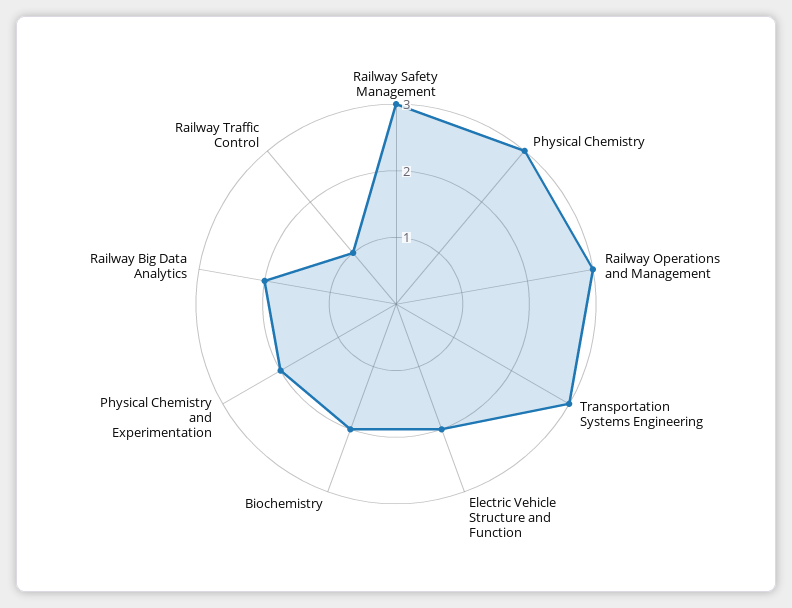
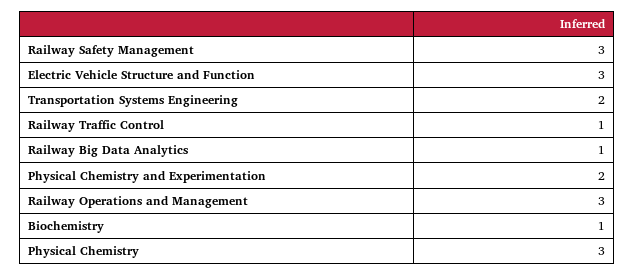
Transportation Systems Engineering: 3 -> 2
Electric Vehicle Structure and Function: 2 -> 3
Biochemistry: 2 -> 1
Railway Big Data Analytics: 2 -> 1

